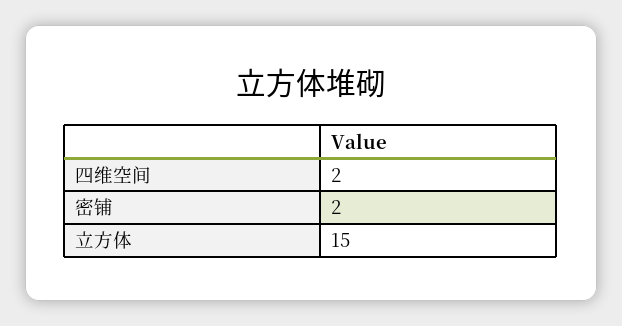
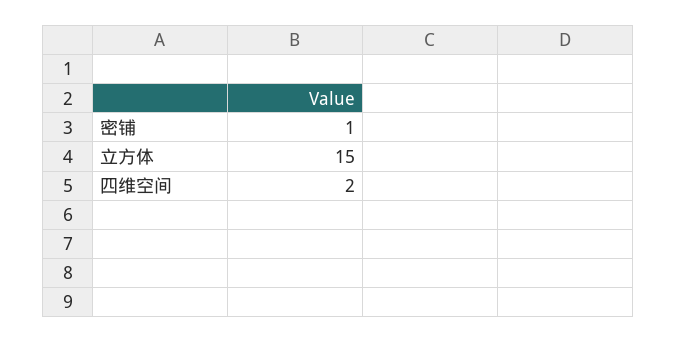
密铺: 2 -> 1

